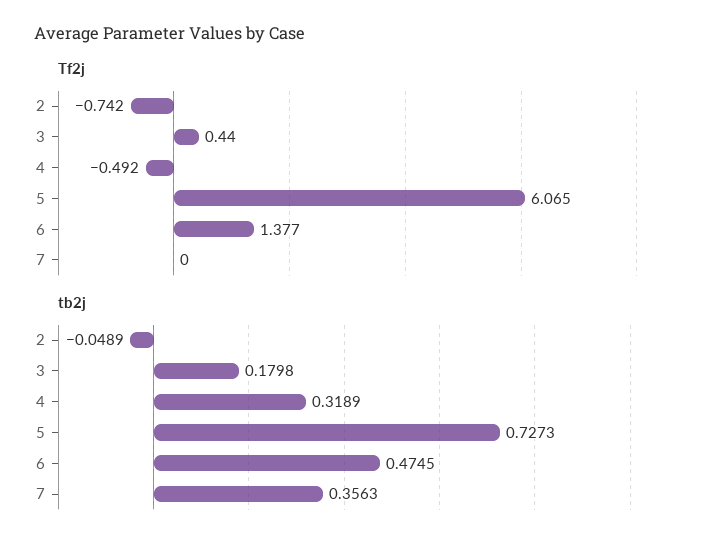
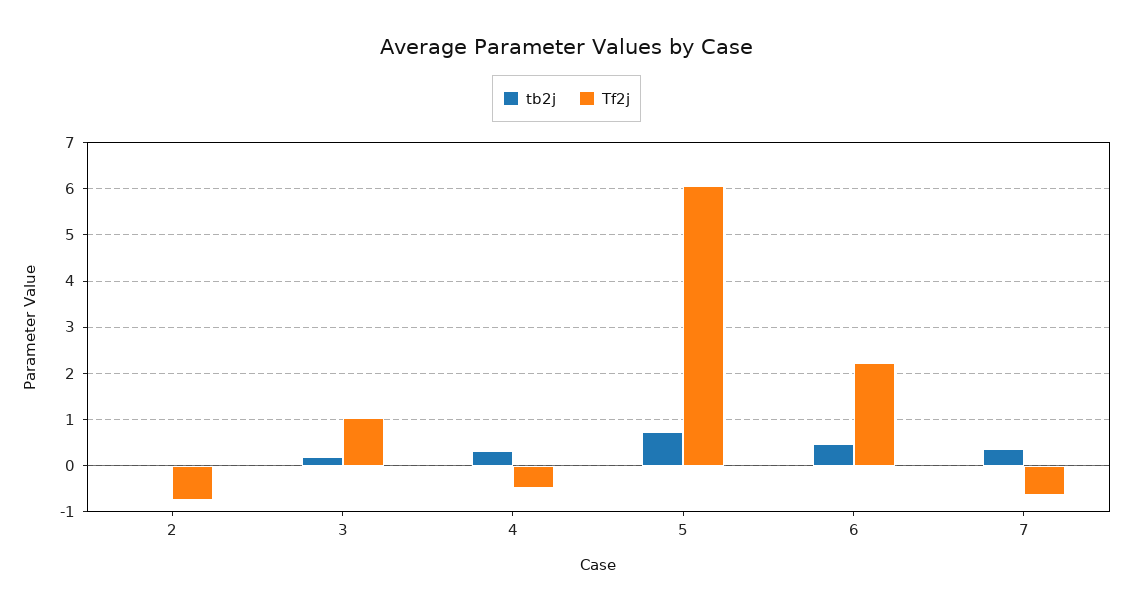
Tf2j, 3: 0.44 -> 1
Tf2j, 6: 1.377 -> 2.2
Tf2j, 7: 0 -> -0.6

